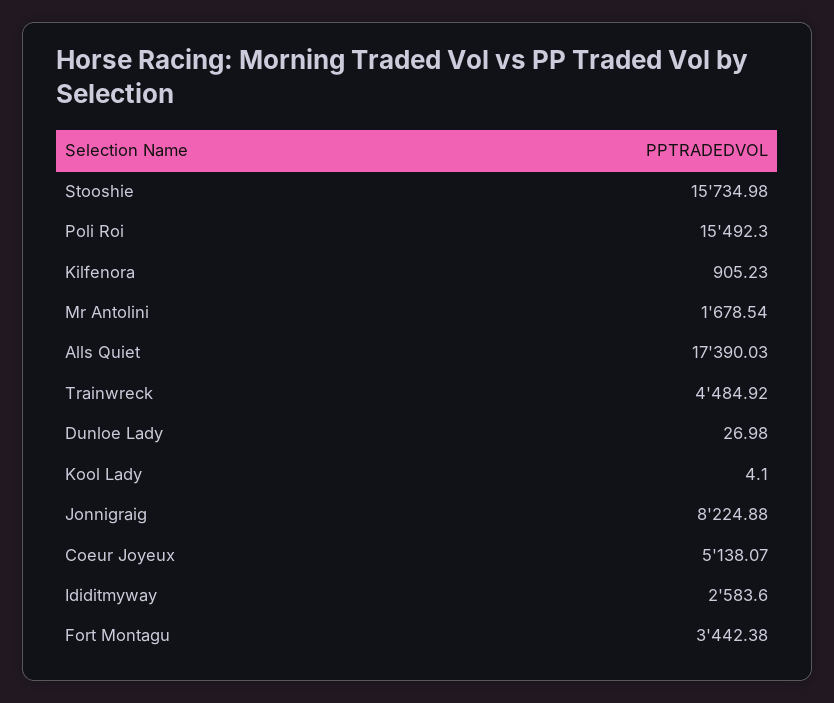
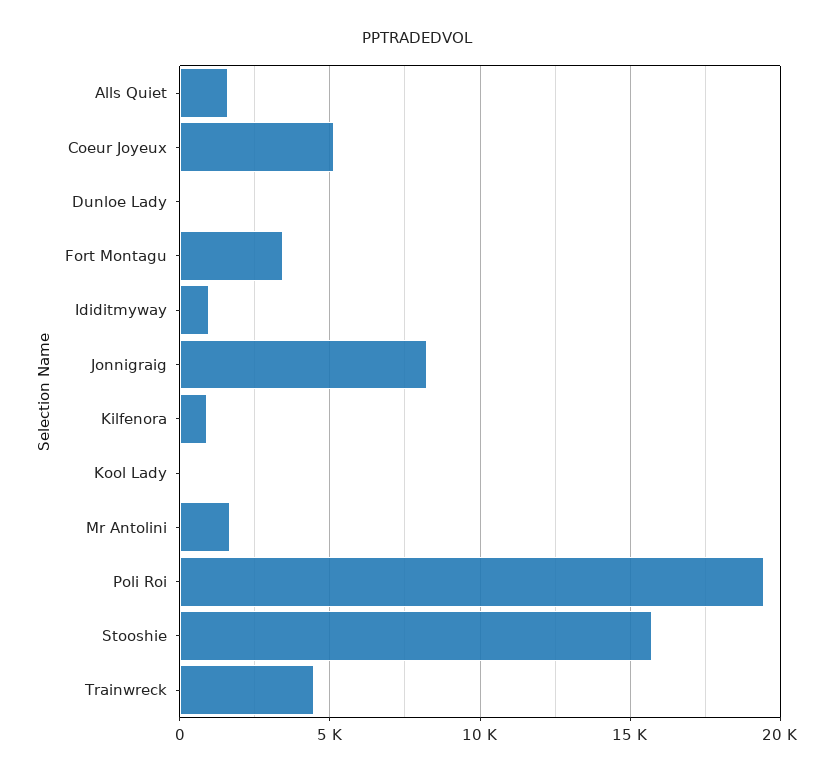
Poli Roi: 15492.3 -> 19500
Alls Quiet: 17390.03 -> 1500
Ididitmyway: 2583.6 -> 1000

